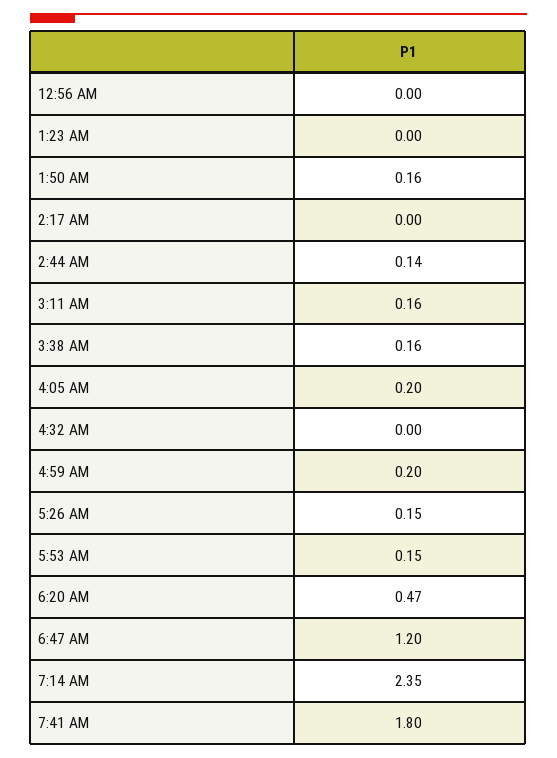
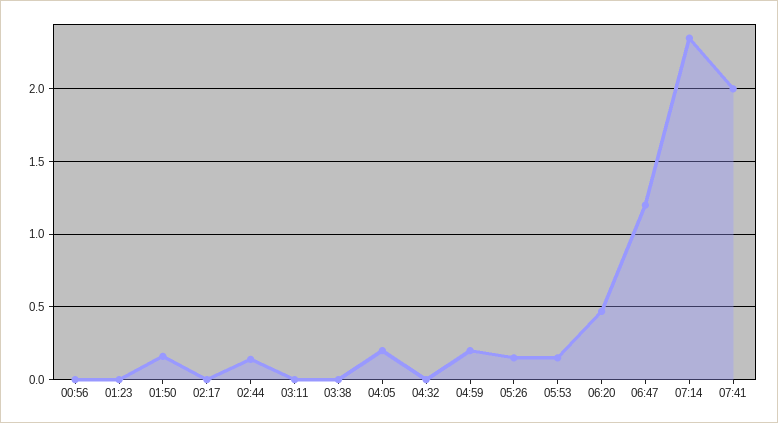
3:11 AM: 0.16 -> 0
3:38 AM: 0.16 -> 0
7:41 AM: 1.8 -> 2

